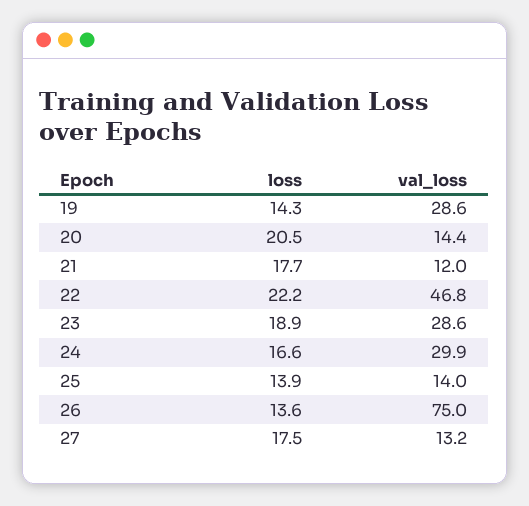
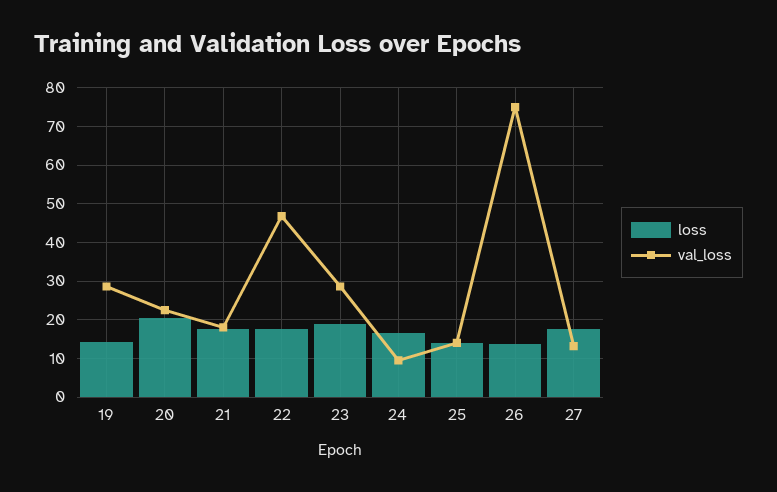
val_loss, 20: 14.4 -> 22
val_loss, 21: 12 -> 18
loss, 22: 22.2 -> 18
val_loss, 24: 29.9 -> 10

